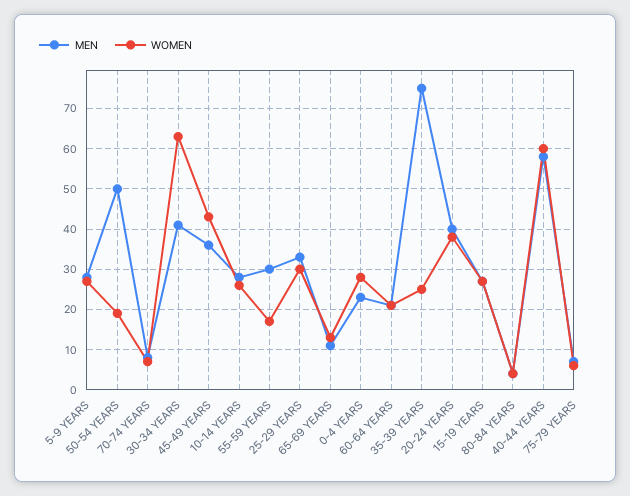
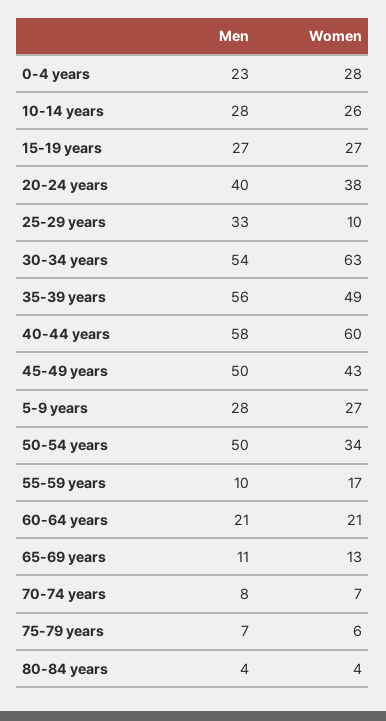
WOMEN, 50-54 YEARS: 20 -> 34
MEN, 30-34 YEARS: 40 -> 54
MEN, 45-49 YEARS: 35 -> 50
MEN, 55-59 YEARS: 30 -> 10
WOMEN, 25-29 YEARS: 30 -> 10
MEN, 35-39 YEARS: 75 -> 56
WOMEN, 35-39 YEARS: 25 -> 49

